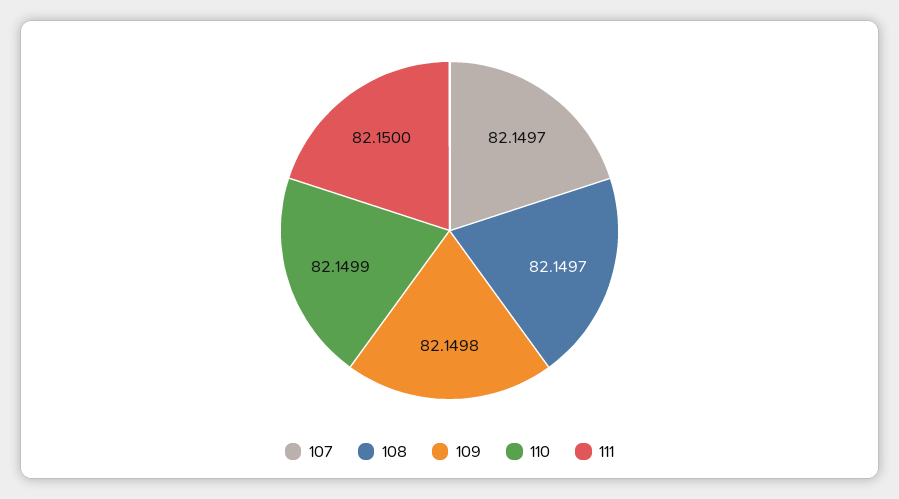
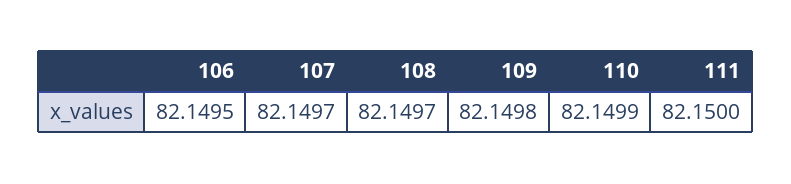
106: none -> 82.1495

